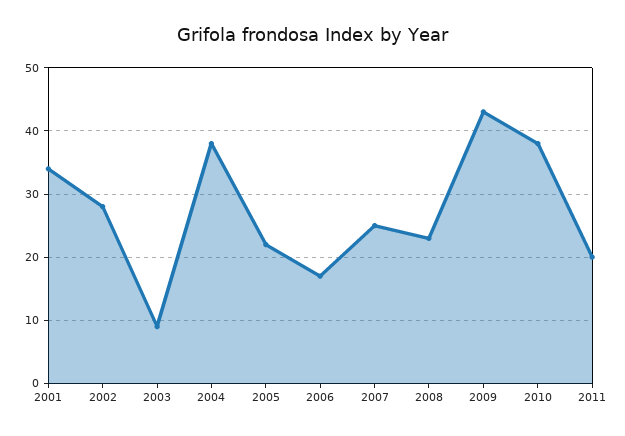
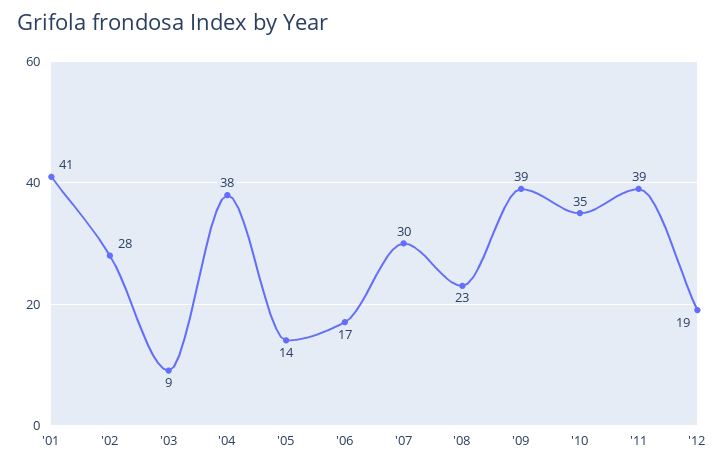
2001: 34 -> 41
2005: 22 -> 14
2007: 25 -> 30
2009: 43 -> 39
2010: 38 -> 35
2011: 20 -> 39
'12: none -> 19

